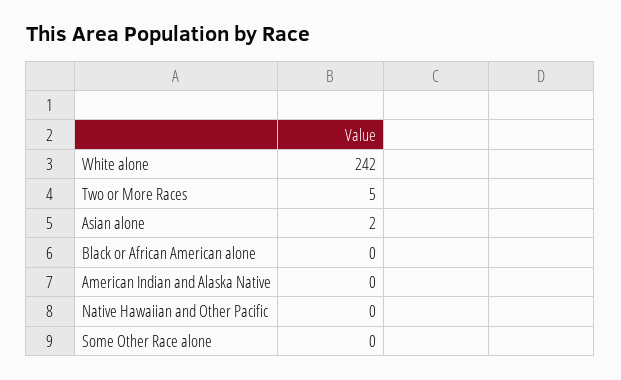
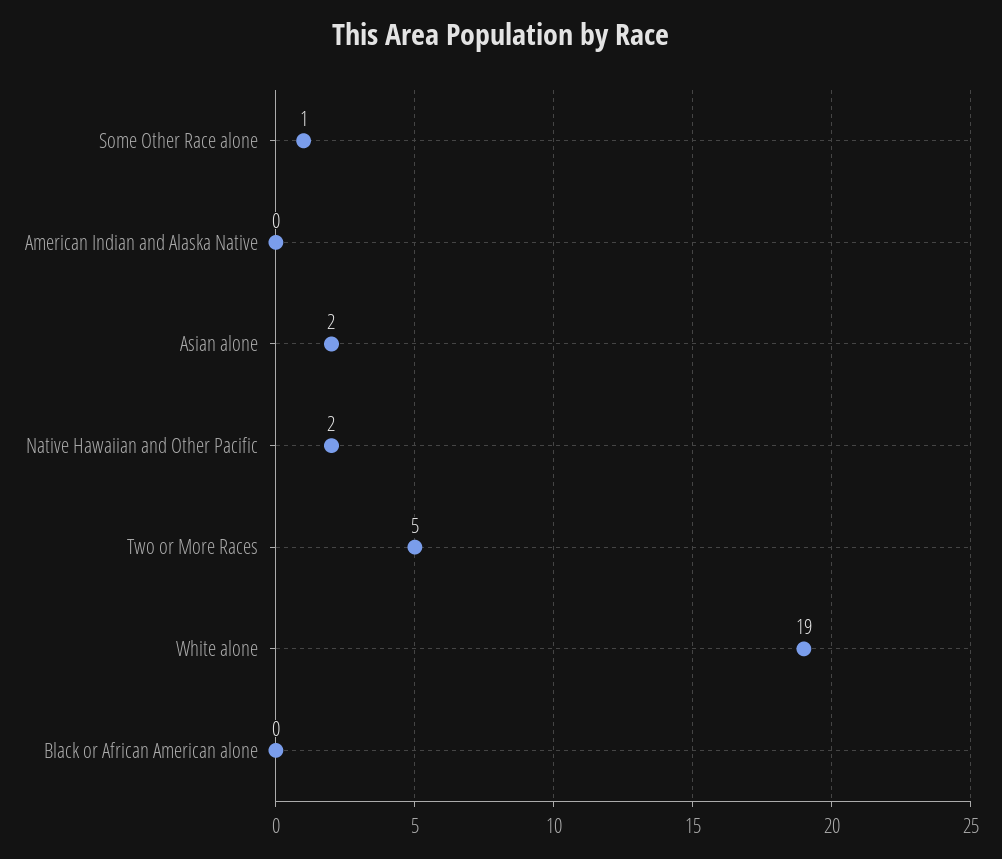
White alone: 242 -> 19
Native Hawaiian and Other Pacific: 0 -> 2
Some Other Race alone: 0 -> 1

